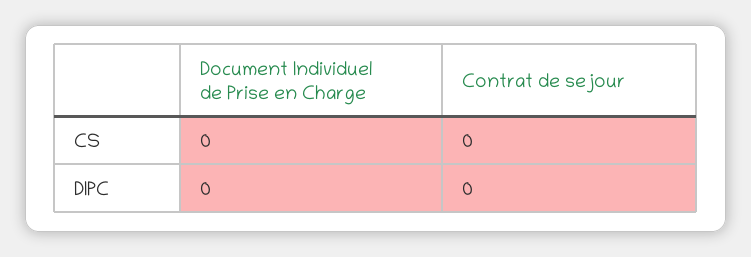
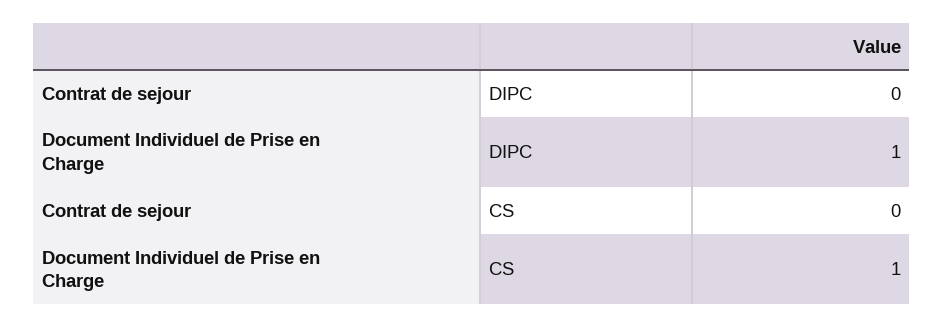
Document Individuel de Prise en Charge, CS: 0 -> 1
Document Individuel de Prise en Charge, DIPC: 0 -> 1

